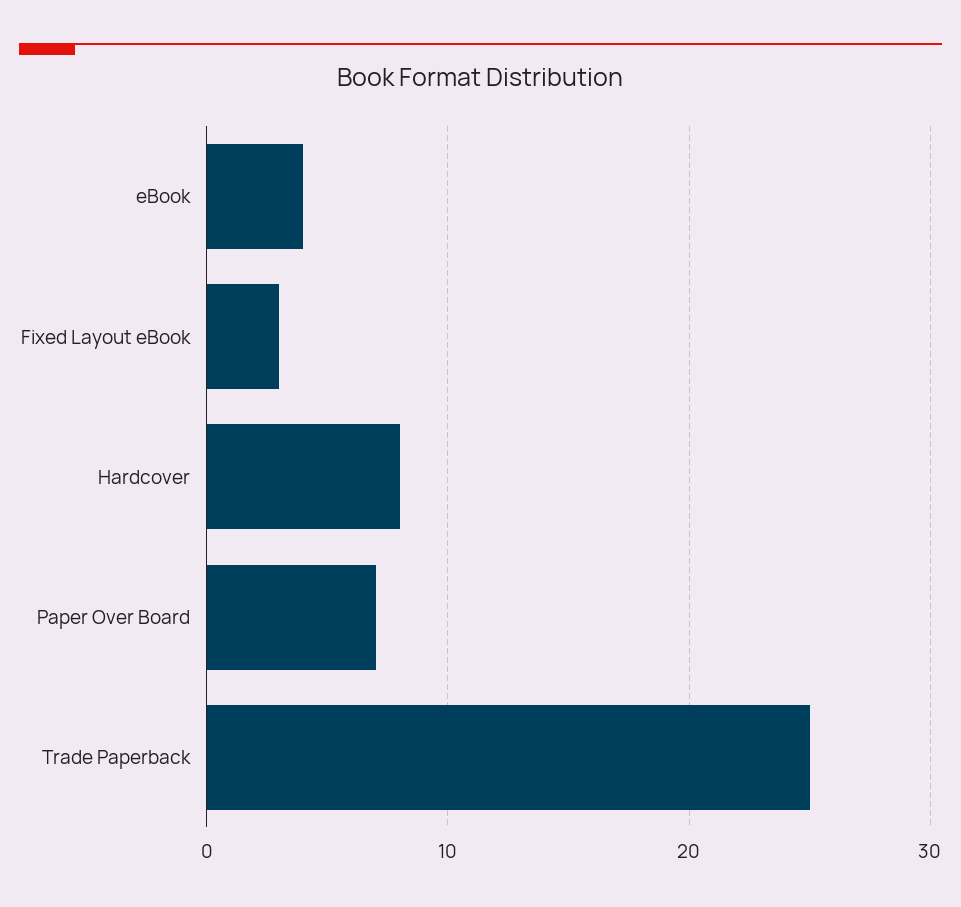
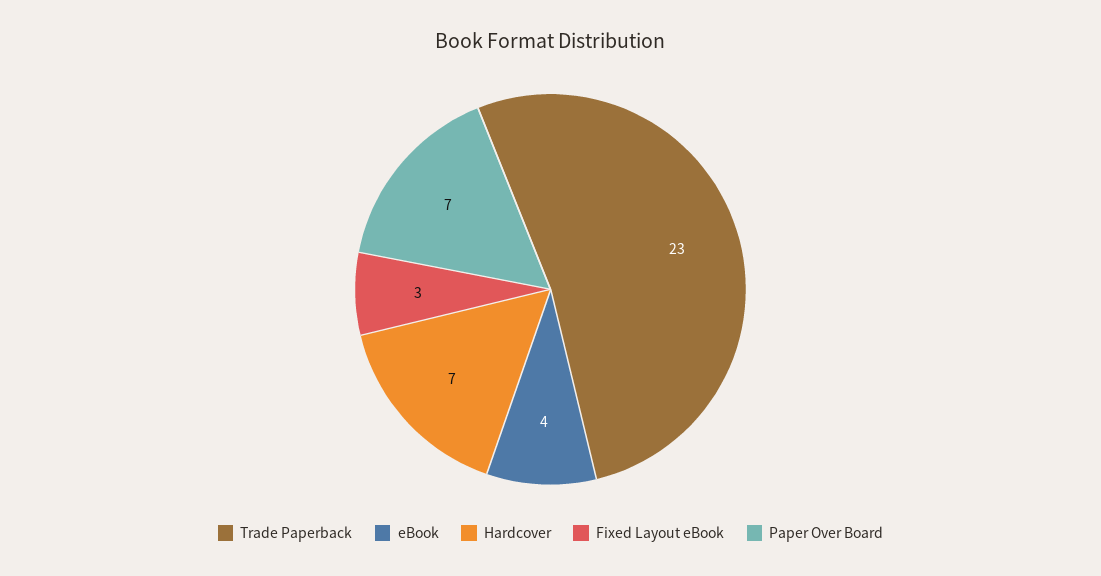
Hardcover: 8 -> 7
Trade Paperback: 25 -> 23

